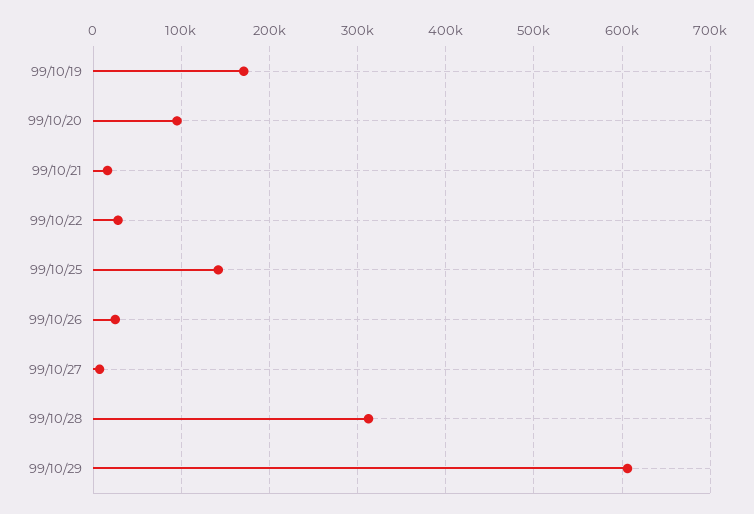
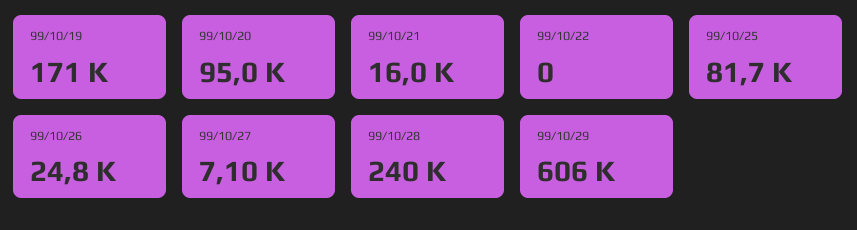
99/10/22: 30000 -> 0
99/10/25: 140000 -> 81700
99/10/28: 310000 -> 240000

